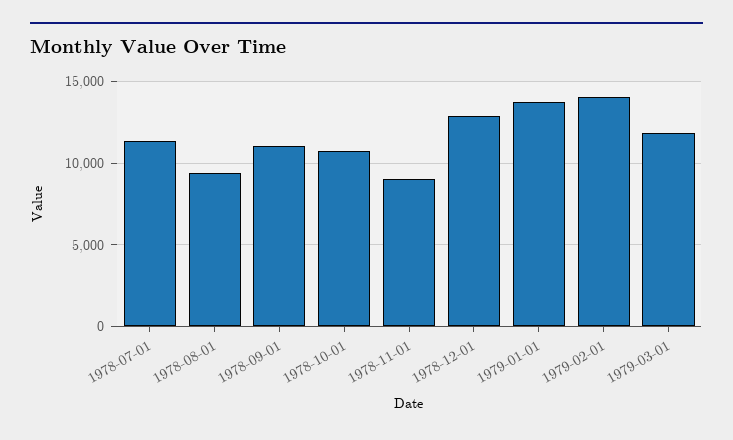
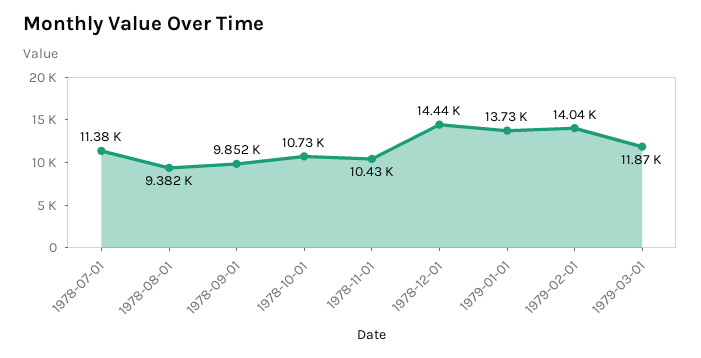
1978-09-01: 11000 -> 9852
1978-11-01: 9000 -> 10430
1978-12-01: 13000 -> 14440

